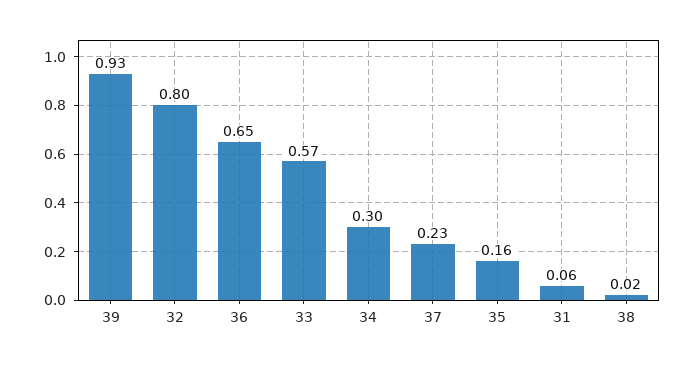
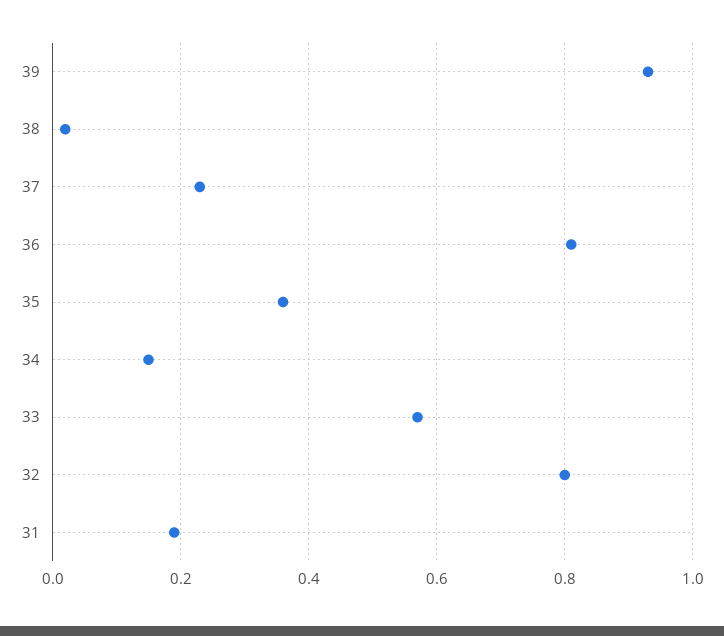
36: 0.65 -> 0.8
34: 0.3 -> 0.15
35: 0.16 -> 0.35
31: 0.06 -> 0.2

